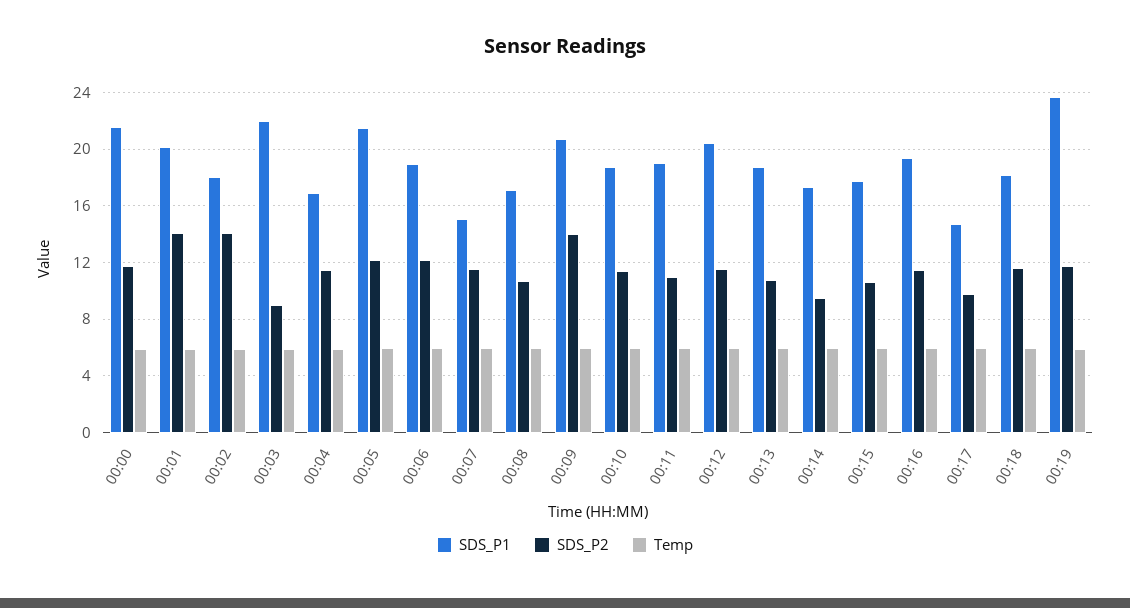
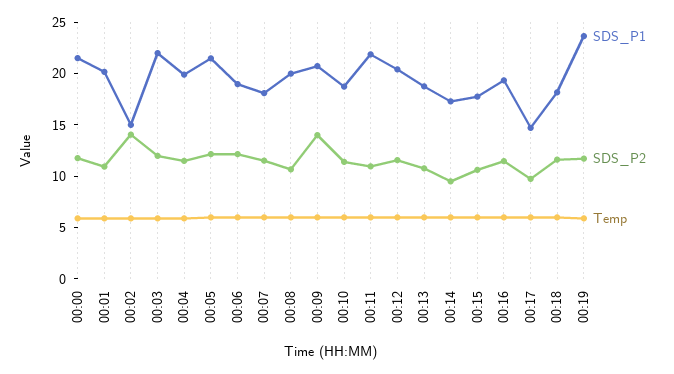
SDS_P2, 00:01: 14 -> 11
SDS_P1, 00:02: 18 -> 15
SDS_P2, 00:03: 9 -> 12
SDS_P1, 00:04: 17 -> 20
SDS_P1, 00:07: 15 -> 18
SDS_P1, 00:08: 17 -> 20
SDS_P1, 00:11: 19 -> 22

